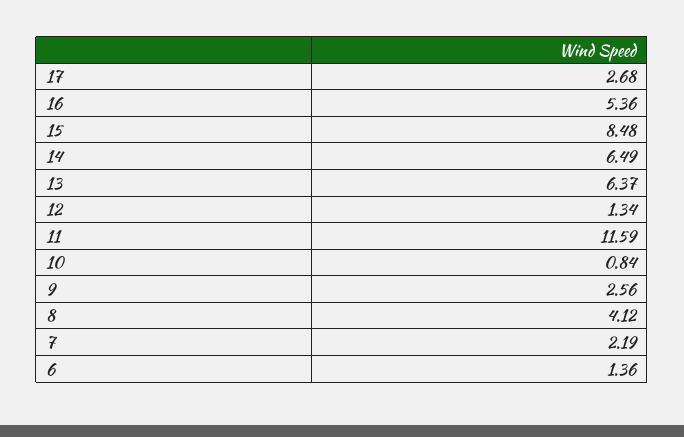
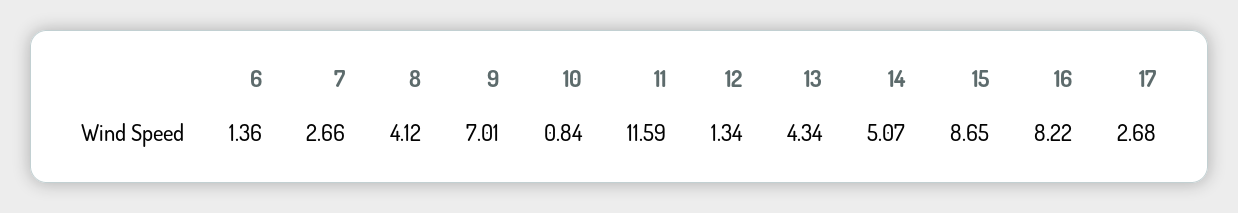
16: 5.36 -> 8.22
15: 8.48 -> 8.65
14: 6.49 -> 5.07
13: 6.37 -> 4.34
9: 2.56 -> 7.01
7: 2.19 -> 2.66

